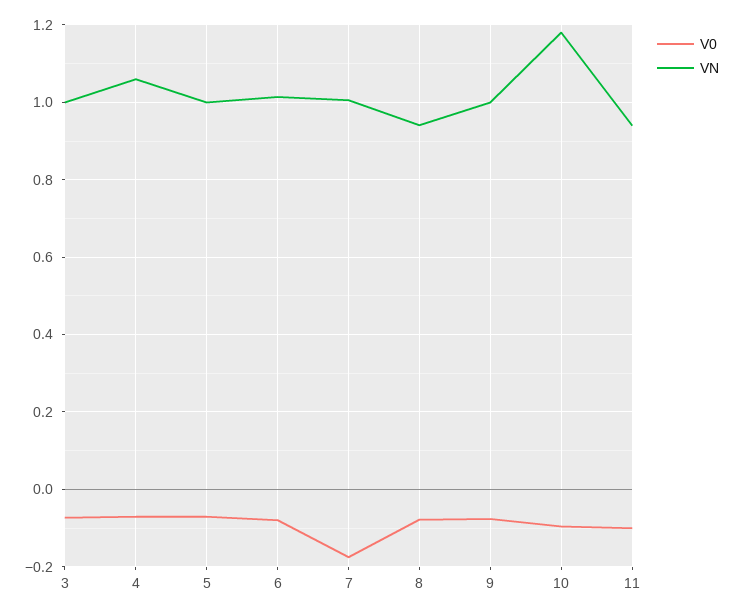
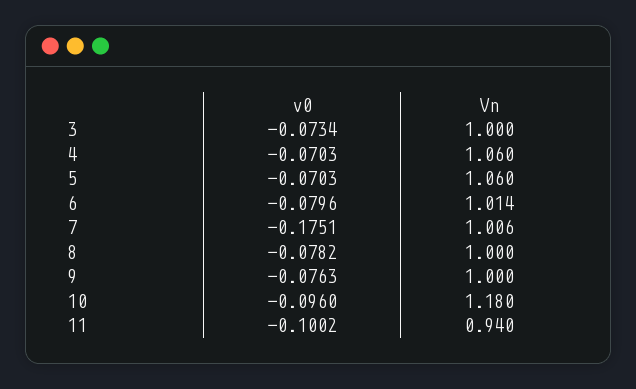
VN, 5: 1 -> 1.06
VN, 8: 0.94 -> 1

